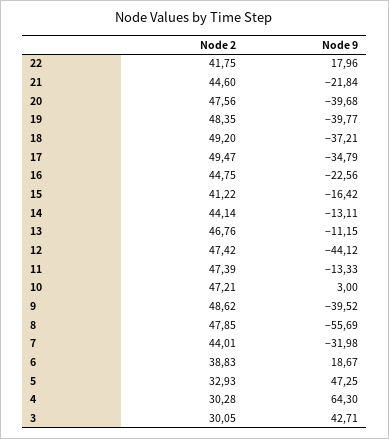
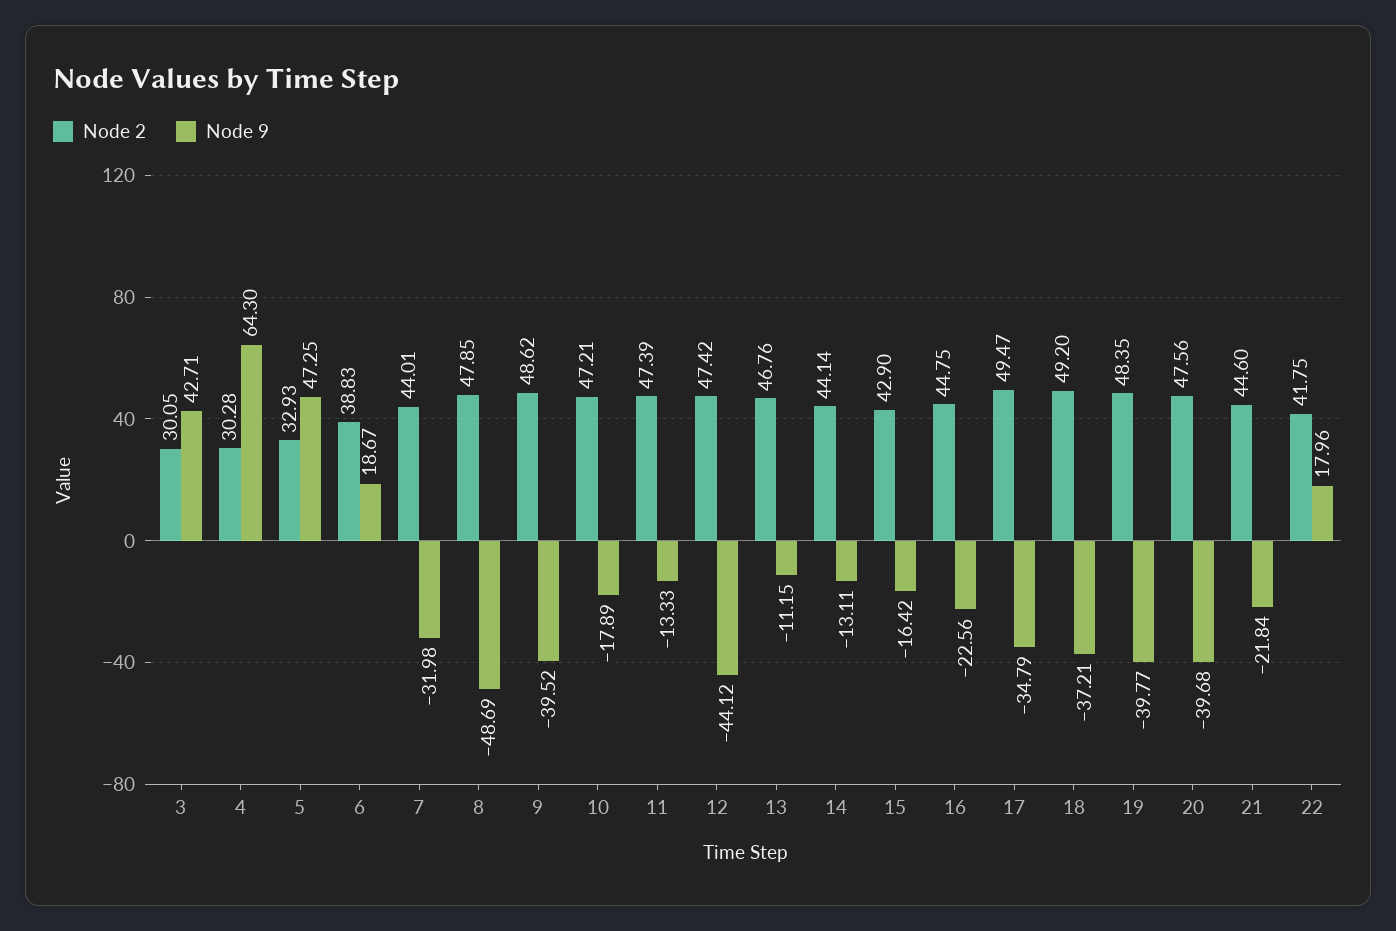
Node 2, 15: 41.22 -> 42.9
Node 9, 10: 3 -> -17.89
Node 9, 8: -55.69 -> -48.69

